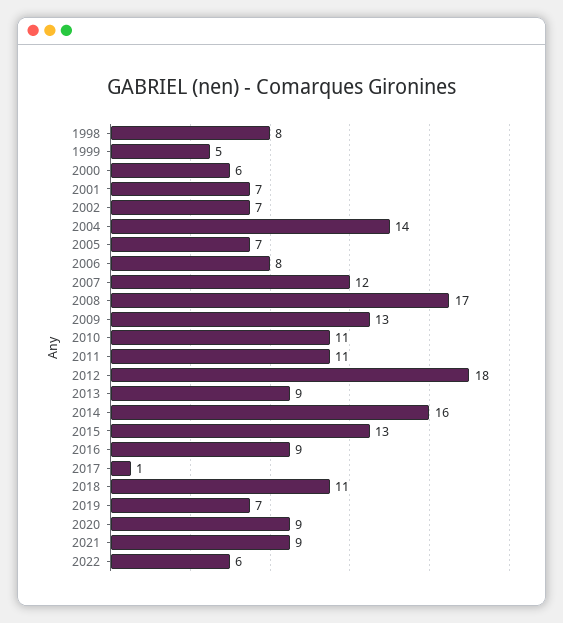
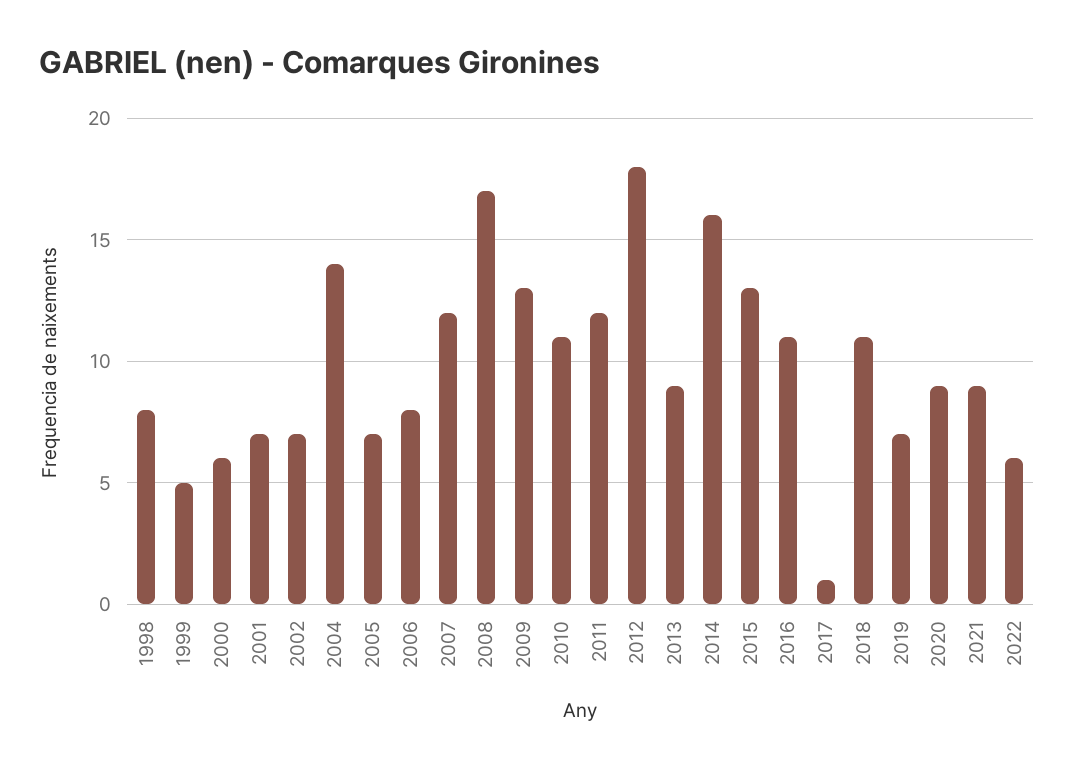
2011: 11 -> 12
2016: 9 -> 11

